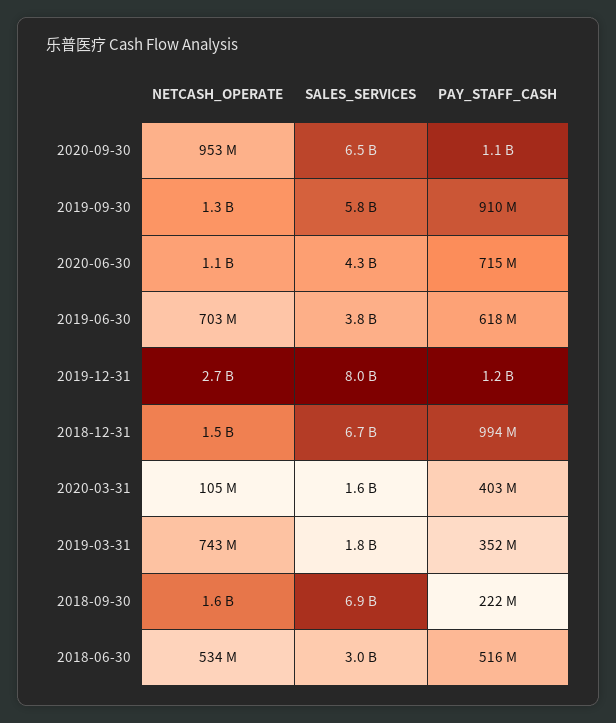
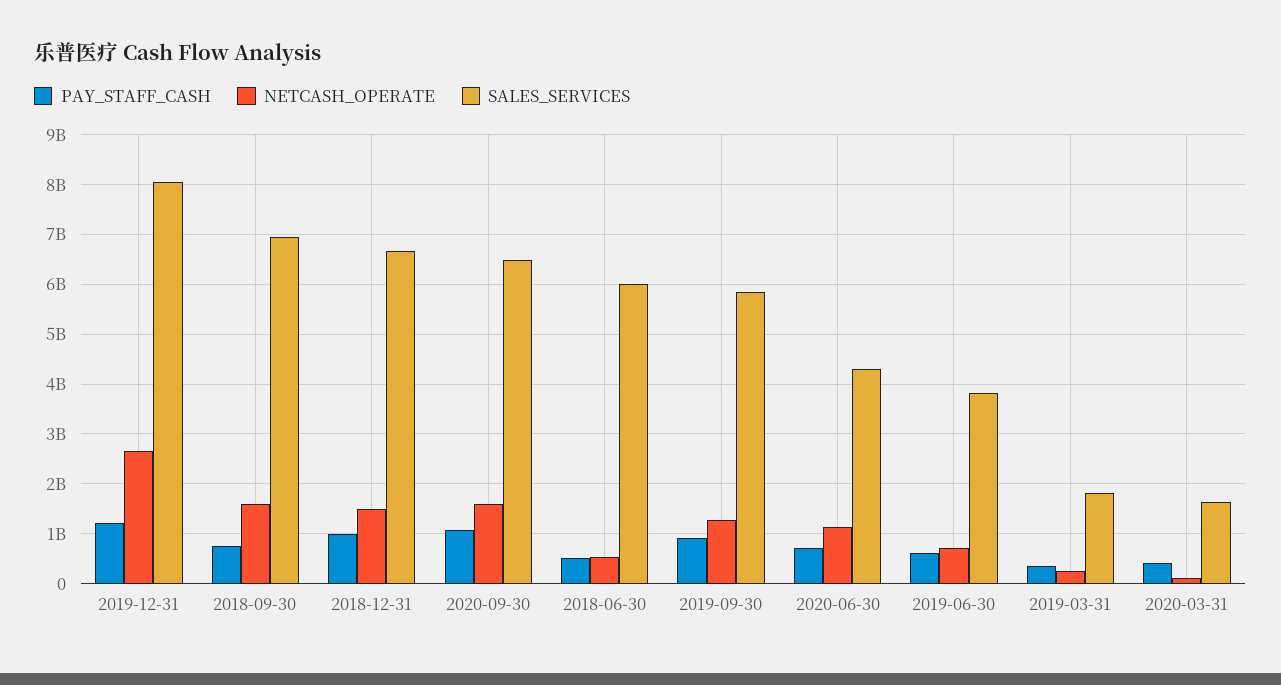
NETCASH_OPERATE, 2020-09-30: 953000000 -> 1600000000
NETCASH_OPERATE, 2019-03-31: 743000000 -> 200000000
PAY_STAFF_CASH, 2018-09-30: 222000000 -> 800000000
SALES_SERVICES, 2018-06-30: 3000000000 -> 6000000000

